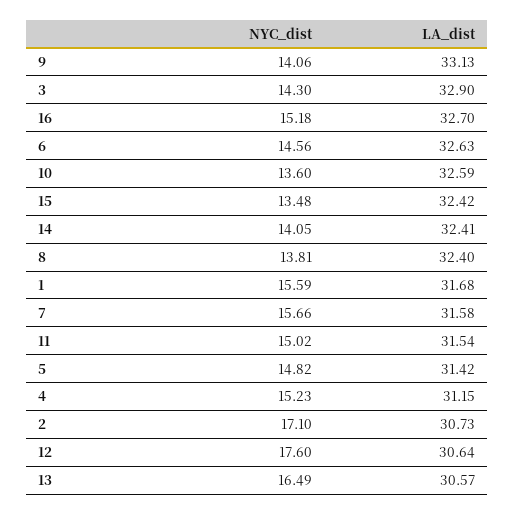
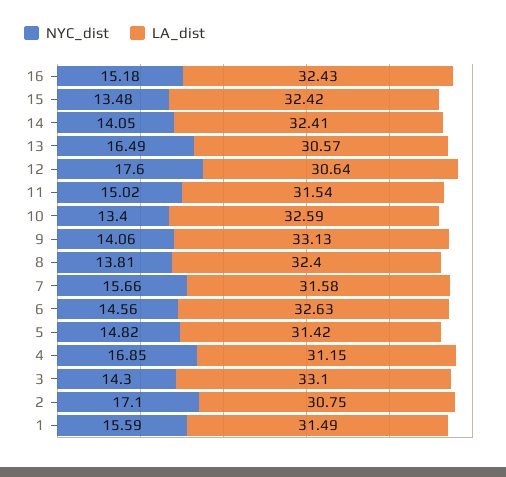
LA_dist, 3: 32.9 -> 33.1
LA_dist, 16: 32.7 -> 32.43
NYC_dist, 10: 13.6 -> 13.4
LA_dist, 1: 31.68 -> 31.49
NYC_dist, 4: 15.23 -> 16.85
LA_dist, 2: 30.73 -> 30.75

